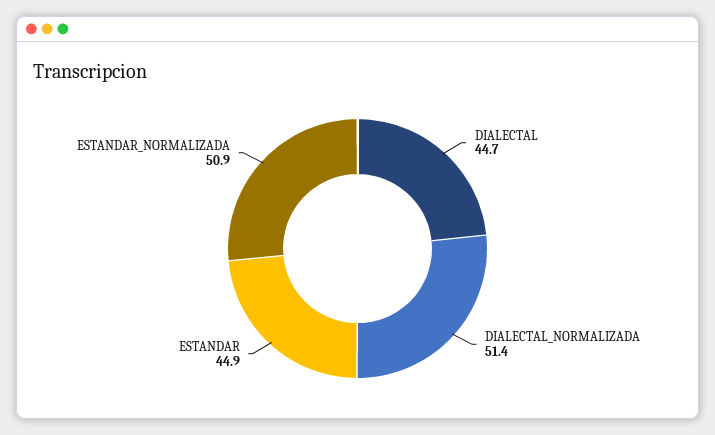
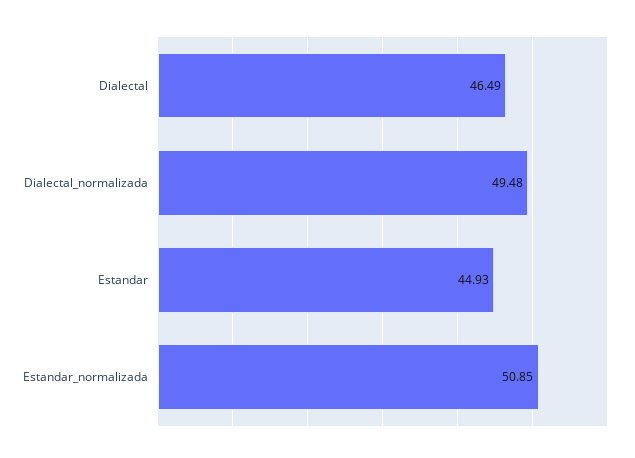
DIALECTAL: 44.7 -> 46.49
DIALECTAL_NORMALIZADA: 51.4 -> 49.48

